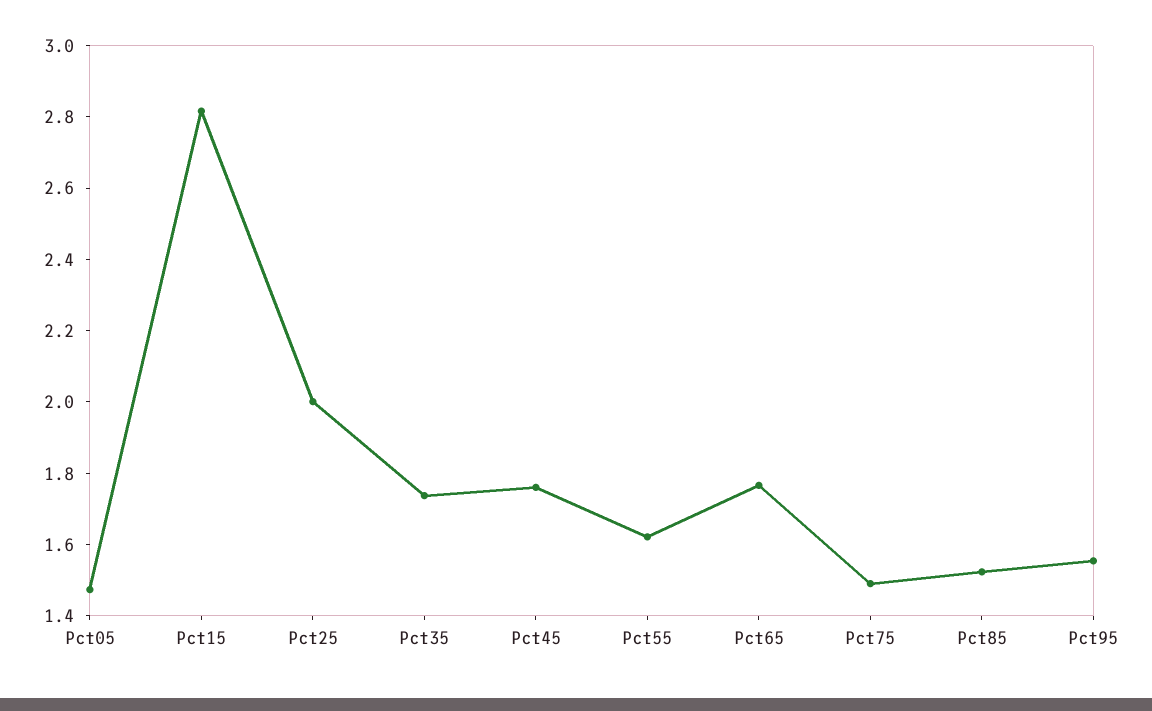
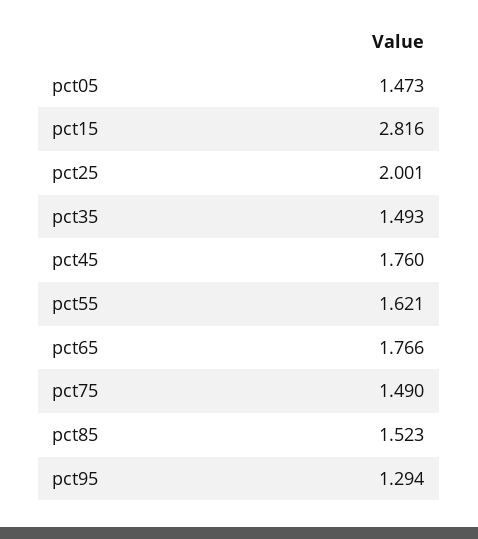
Pct35: 1.75 -> 1.493
Pct95: 1.55 -> 1.294

